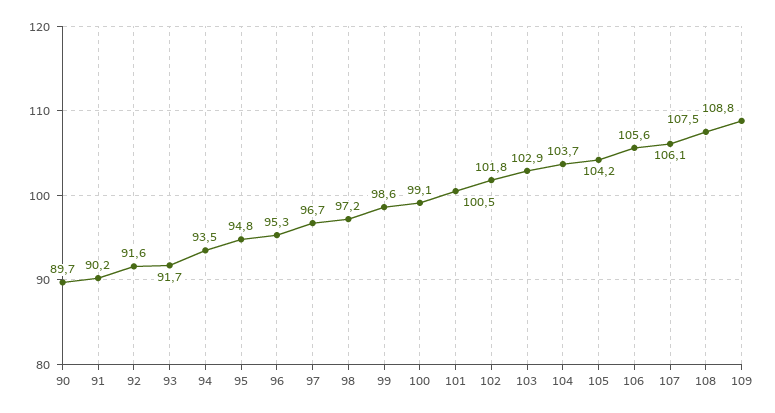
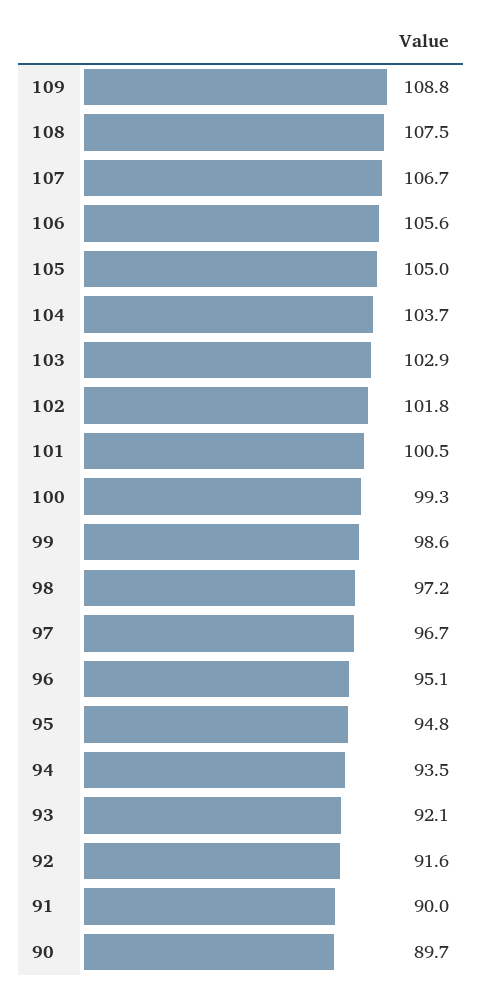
91: 90.2 -> 90
93: 91.7 -> 92.1
96: 95.3 -> 95.1
100: 99.1 -> 99.3
105: 104.2 -> 105
107: 106.1 -> 106.7

